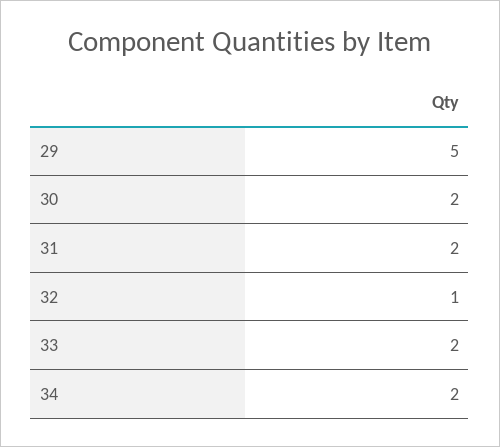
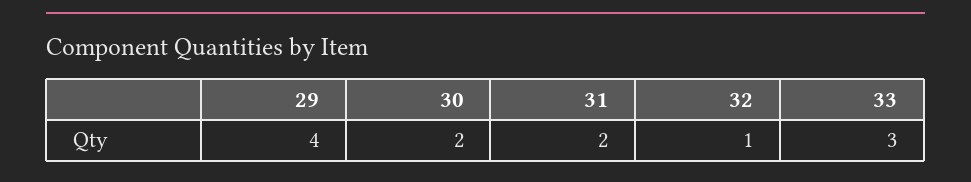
29: 5 -> 4
33: 2 -> 3
34: 2 -> none

